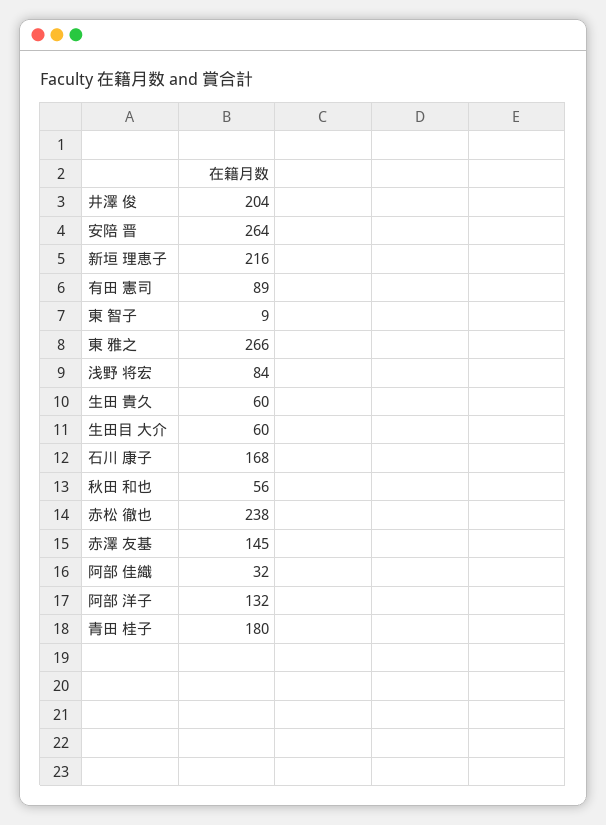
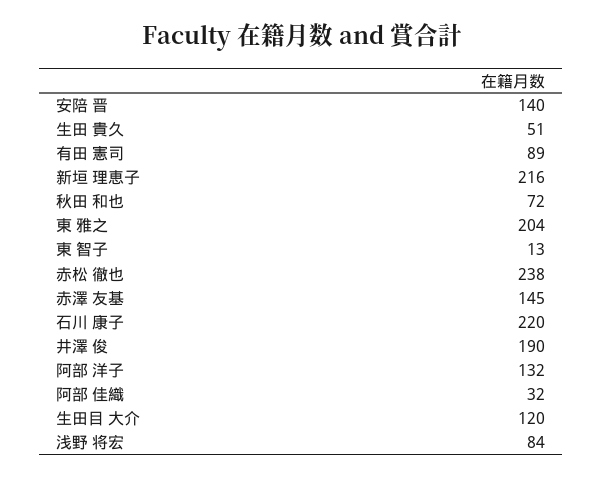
井澤 俊: 204 -> 190
安陪 晋: 264 -> 140
東 智子: 9 -> 13
東 雅之: 266 -> 204
生田 貴久: 60 -> 51
生田目 大介: 60 -> 120
石川 康子: 168 -> 220
秋田 和也: 56 -> 72
青田 桂子: 180 -> none

